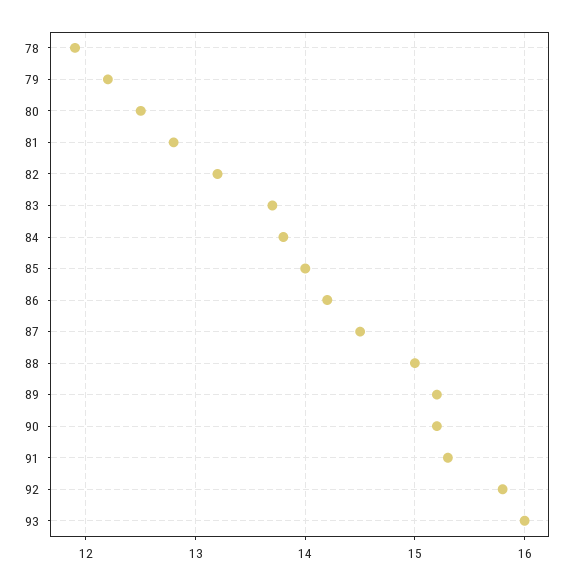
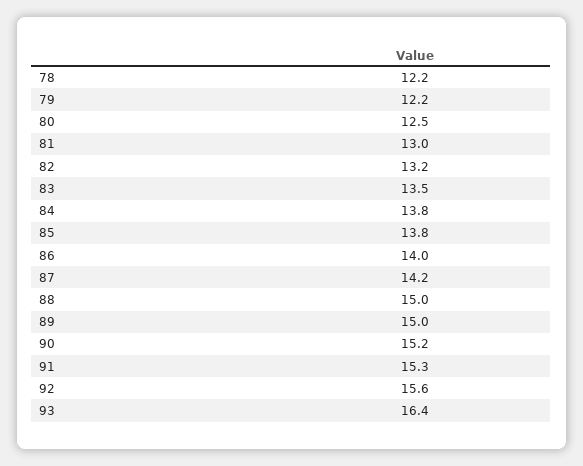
78: 11.9 -> 12.2
81: 12.8 -> 13
83: 13.7 -> 13.5
85: 14 -> 13.8
86: 14.2 -> 14
87: 14.5 -> 14.2
89: 15.2 -> 15
92: 15.8 -> 15.6
93: 16 -> 16.4

